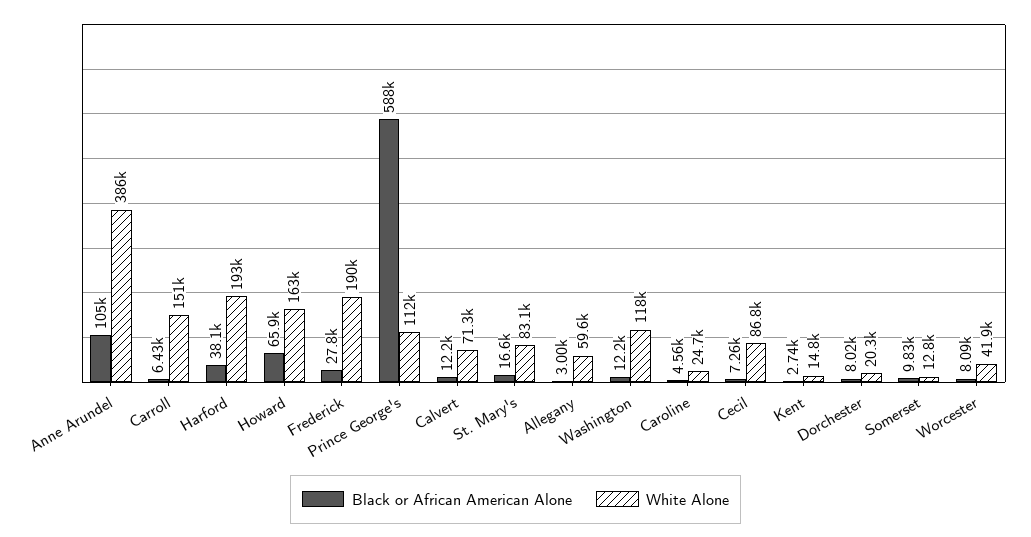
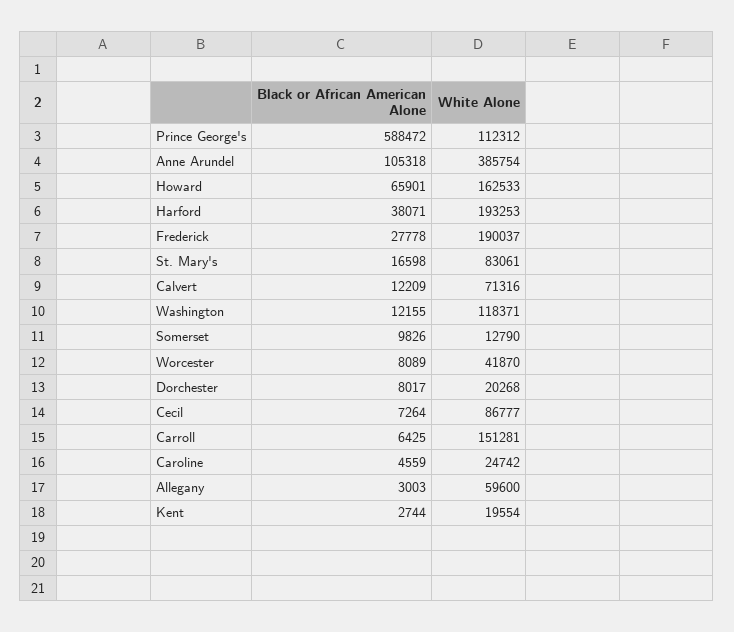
White Alone, Kent: 14800 -> 19554

